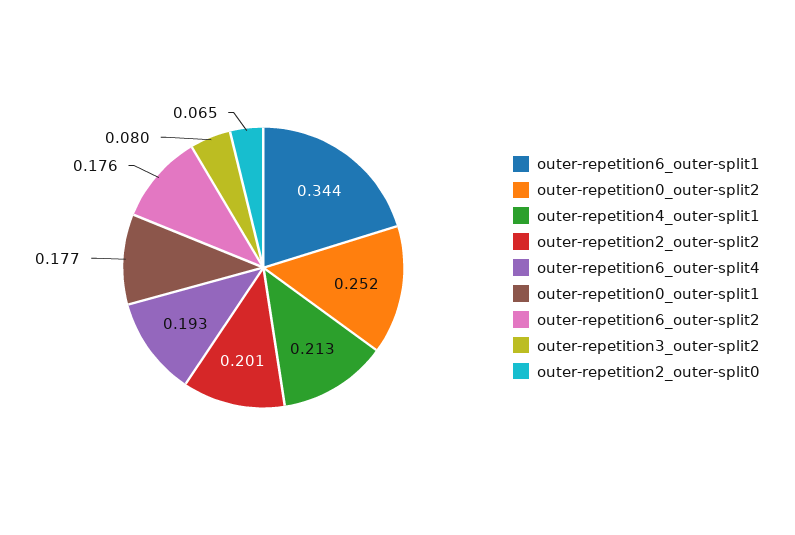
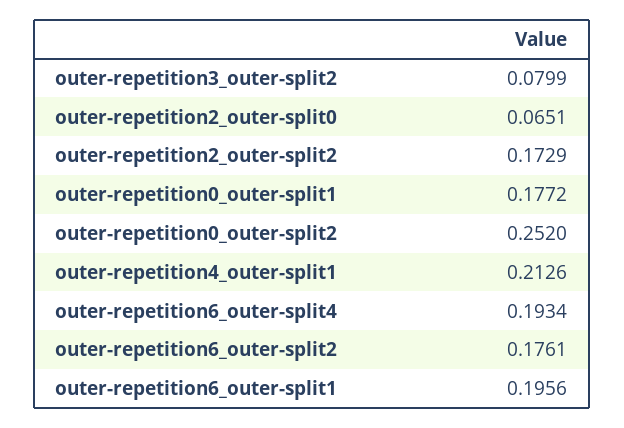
outer-repetition6_outer-split1: 0.344 -> 0.1956
outer-repetition2_outer-split2: 0.201 -> 0.1729

